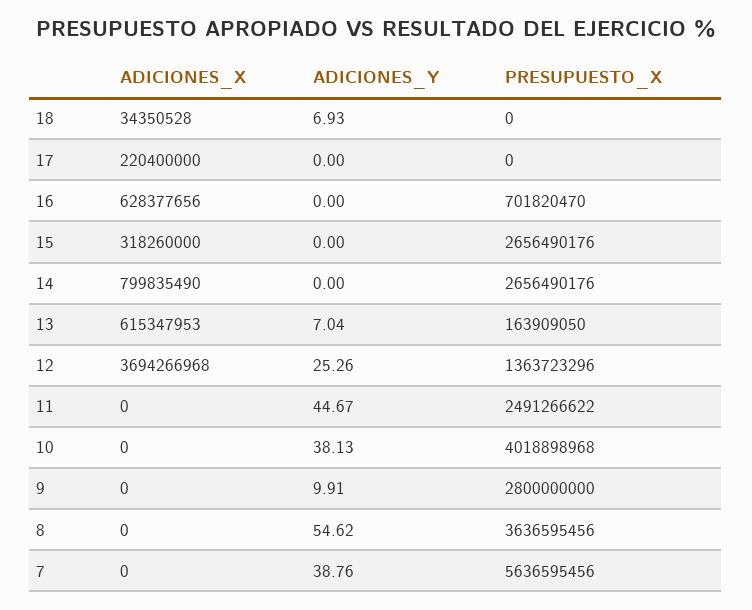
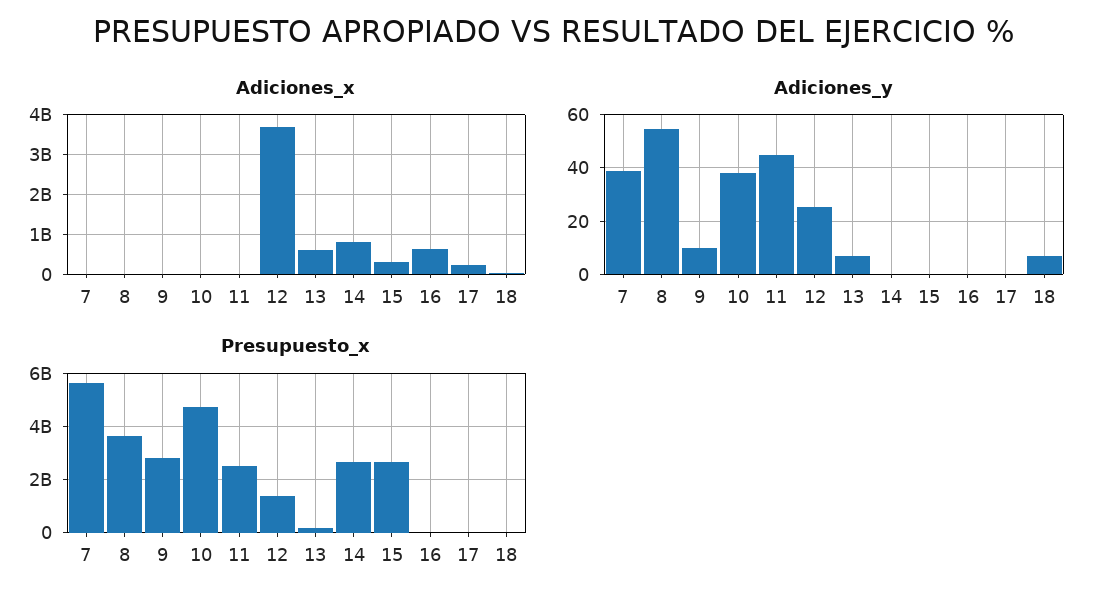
PRESUPUESTO_X, 16: 701820470 -> 0
PRESUPUESTO_X, 10: 4018898968 -> 4750000000

